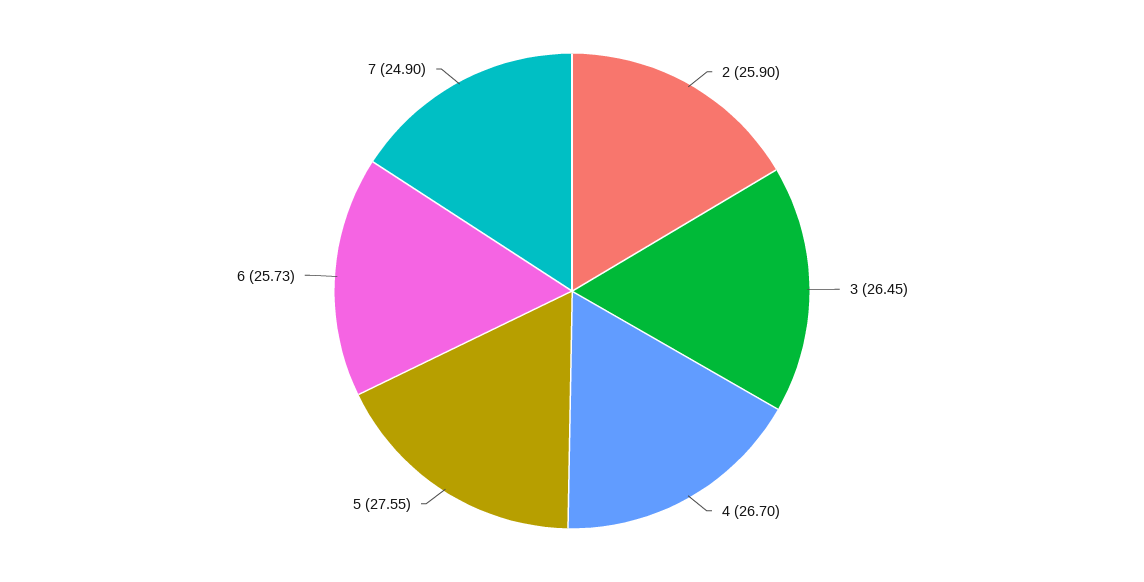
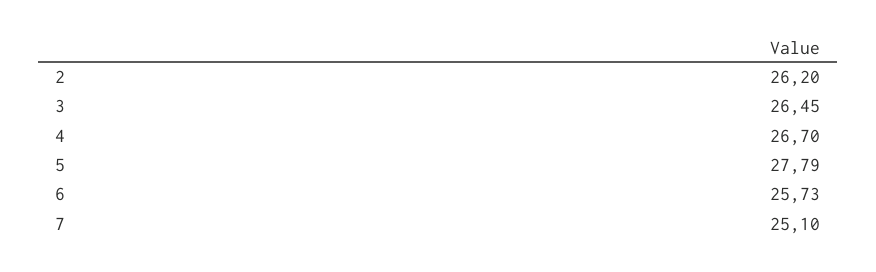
2: 25.9 -> 26.2
5: 27.55 -> 27.79
7: 24.9 -> 25.1

